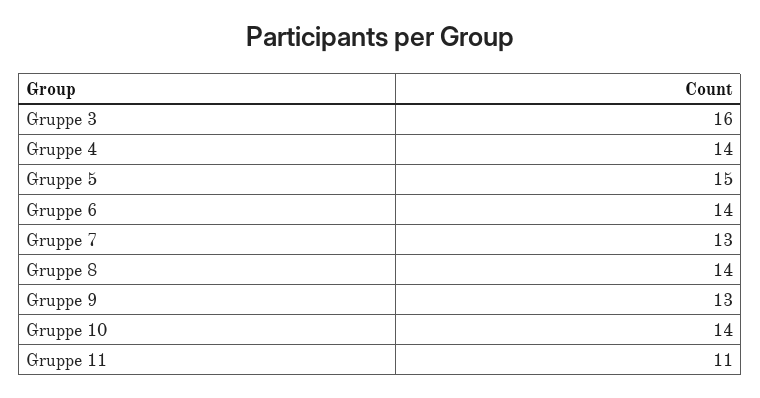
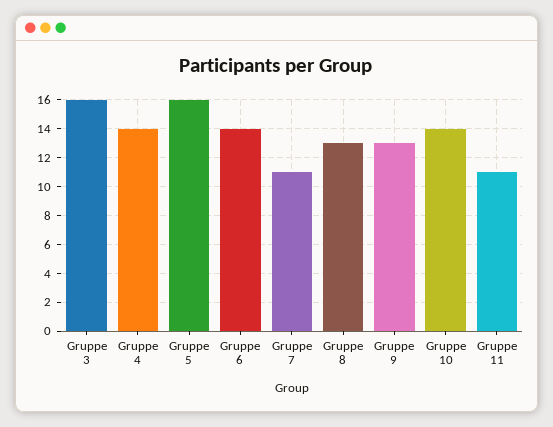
Gruppe 5: 15 -> 16
Gruppe 7: 13 -> 11
Gruppe 8: 14 -> 13

